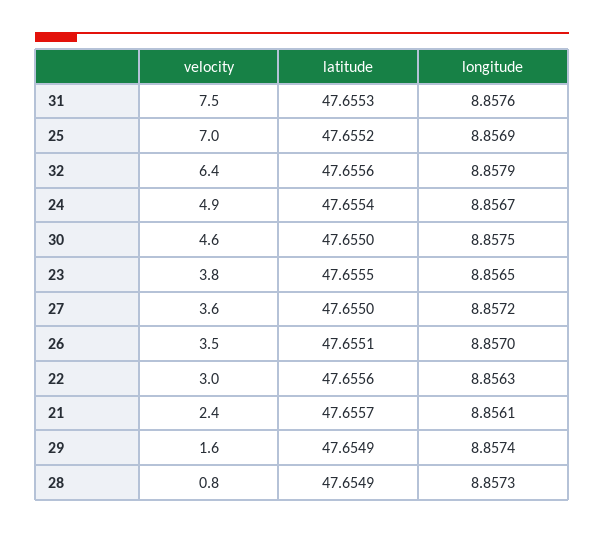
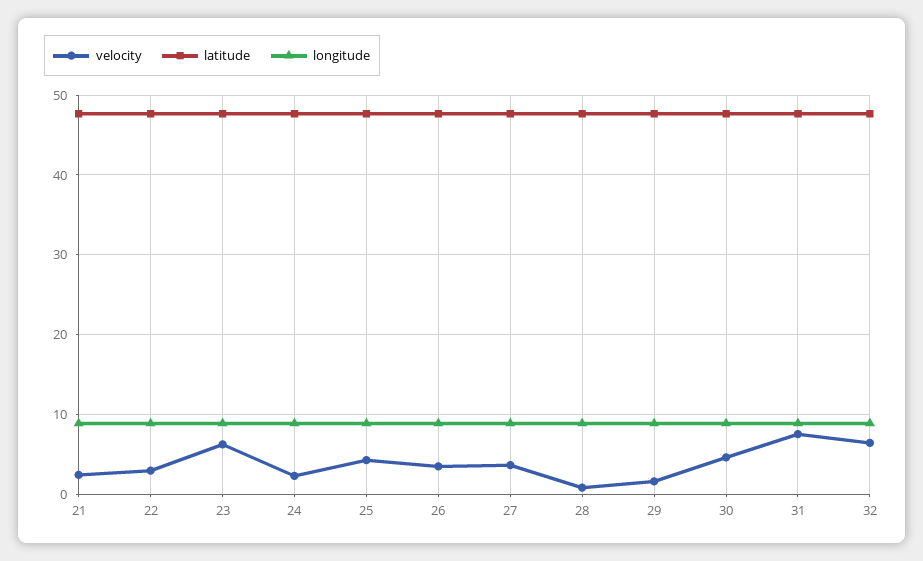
velocity, 25: 7 -> 4
velocity, 24: 4.9 -> 2
velocity, 23: 3.8 -> 6

